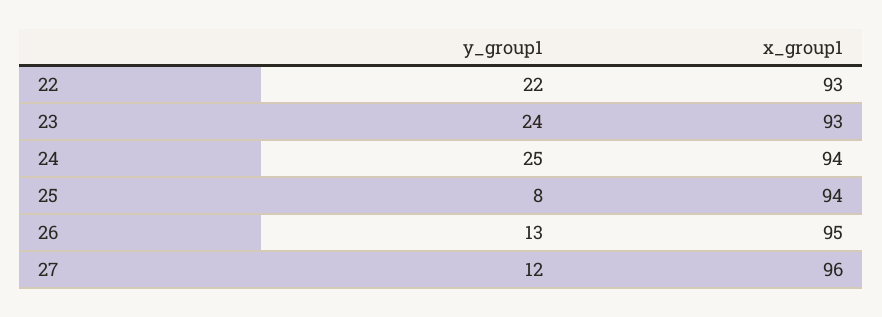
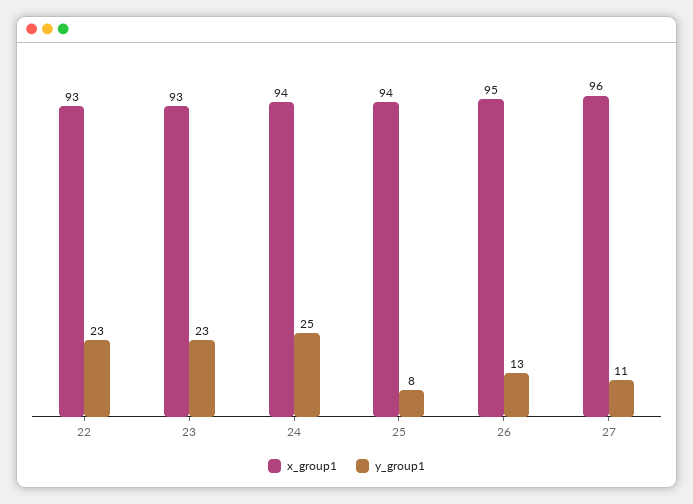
y_group1, 22: 22 -> 23
y_group1, 23: 24 -> 23
y_group1, 27: 12 -> 11

